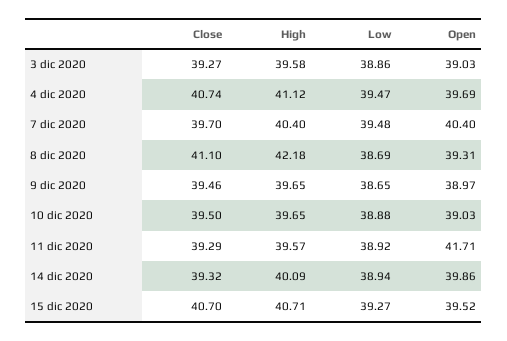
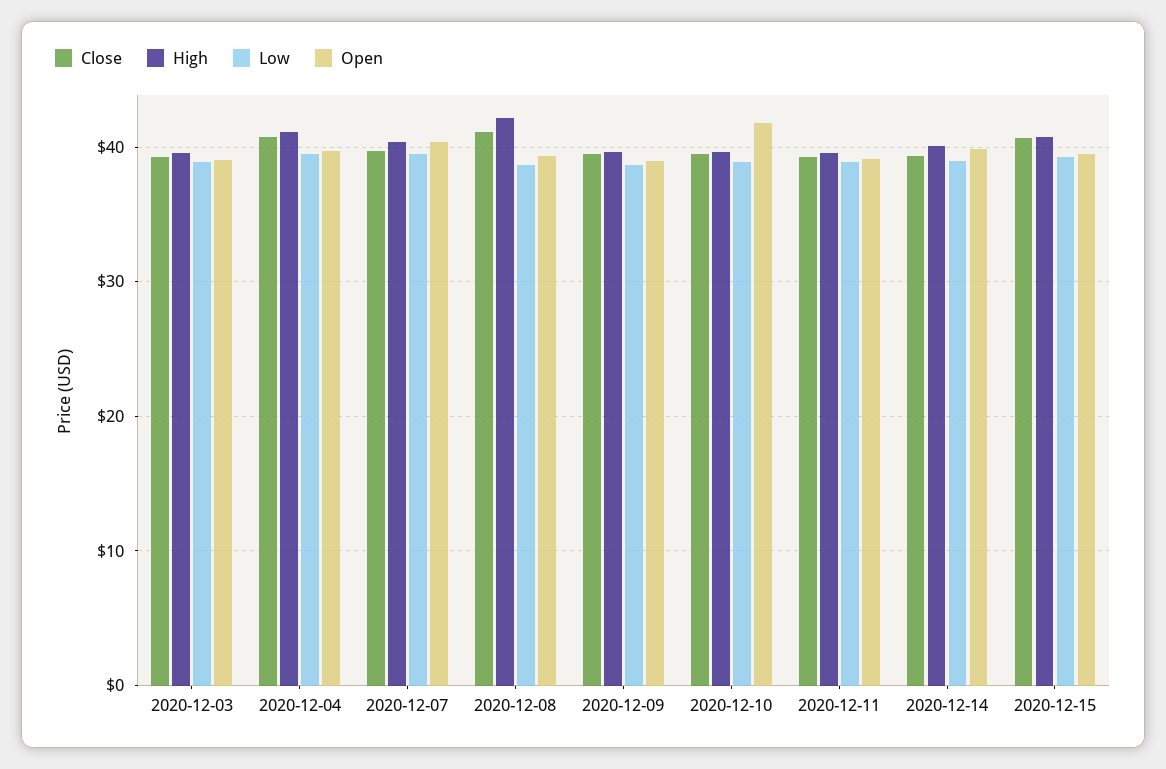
Open, 10 dic 2020: 39.03 -> 42
Open, 11 dic 2020: 41.71 -> 39

